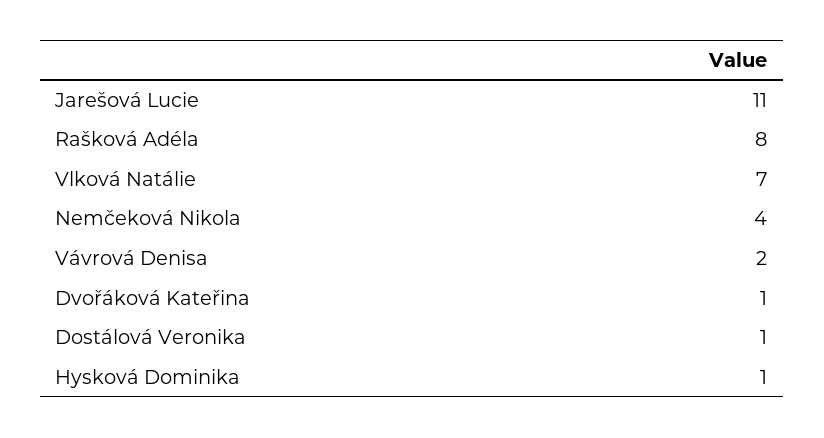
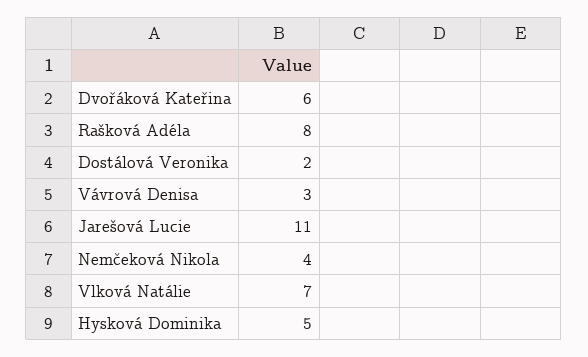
Vávrová Denisa: 2 -> 3
Dvořáková Kateřina: 1 -> 6
Dostálová Veronika: 1 -> 2
Hysková Dominika: 1 -> 5

